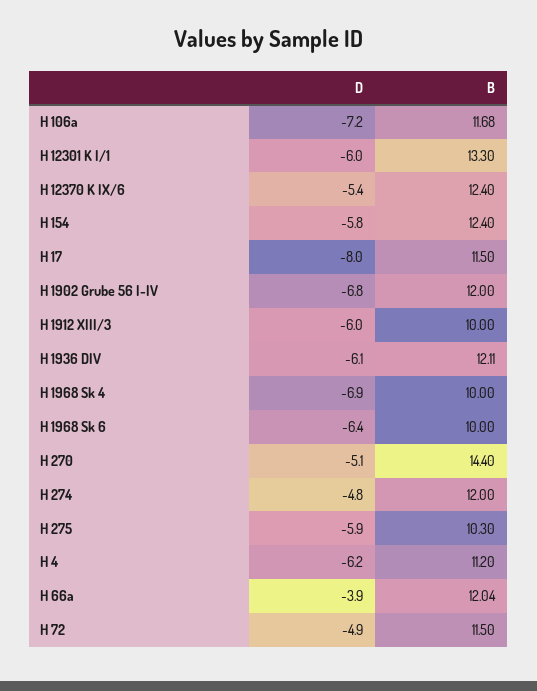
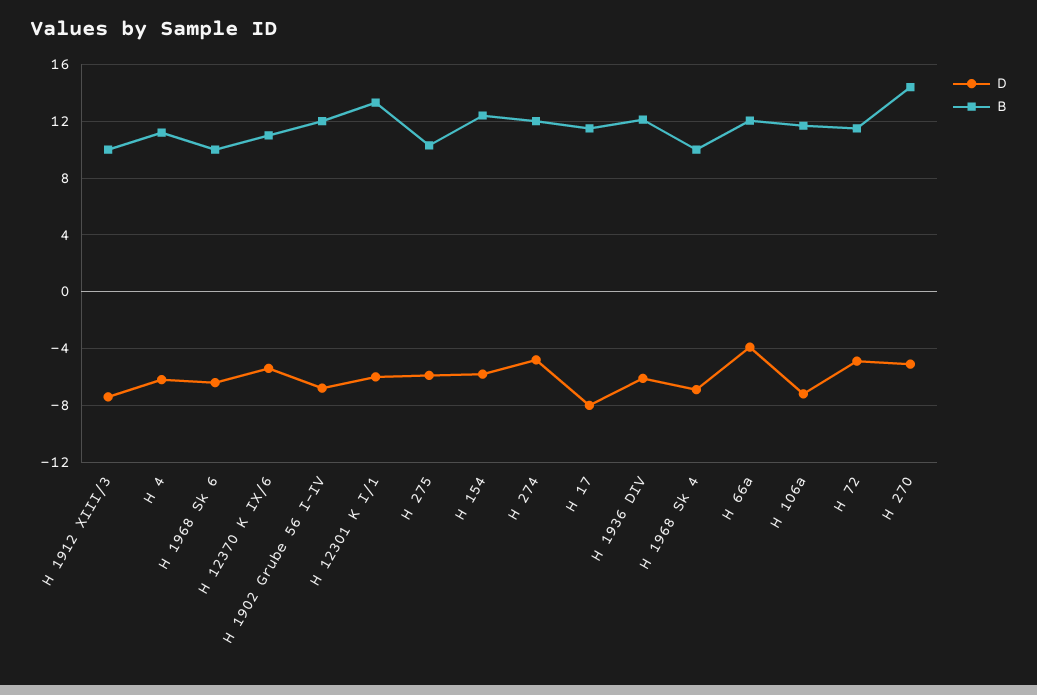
B, H 12370 K IX/6: 12.4 -> 11
D, H 1912 XIII/3: -6 -> -7.5

